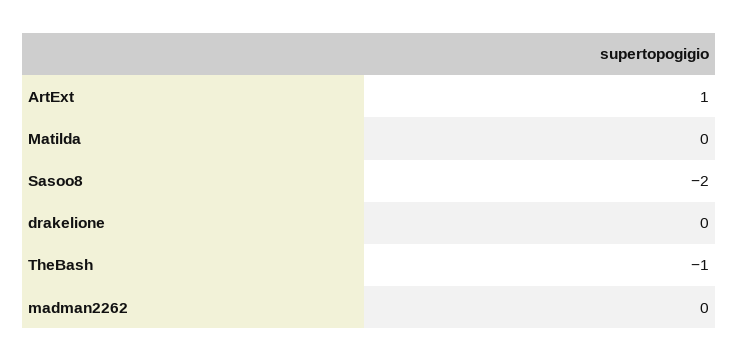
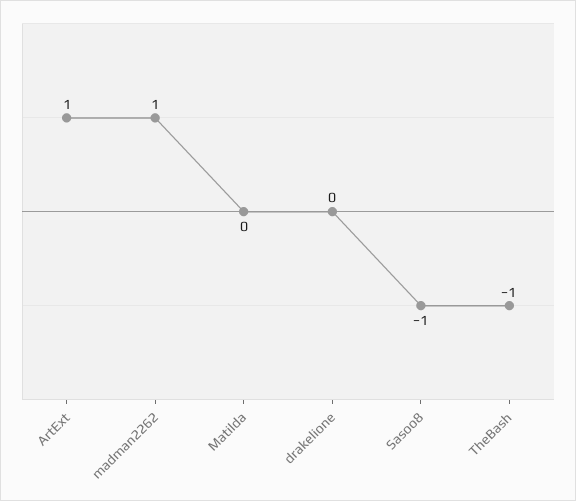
Sasoo8: -2 -> -1
madman2262: 0 -> 1

